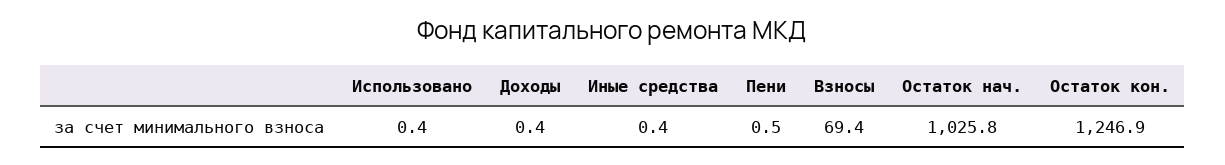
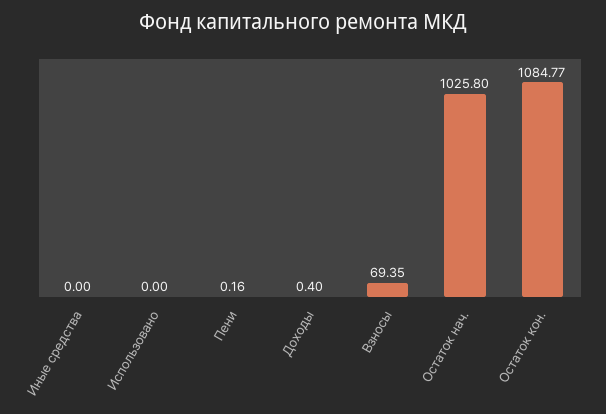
Использовано: 0.4 -> 0
Иные средства: 0.4 -> 0
Пени: 0.5 -> 0.16
Остаток кон.: 1246.9 -> 1084.77

